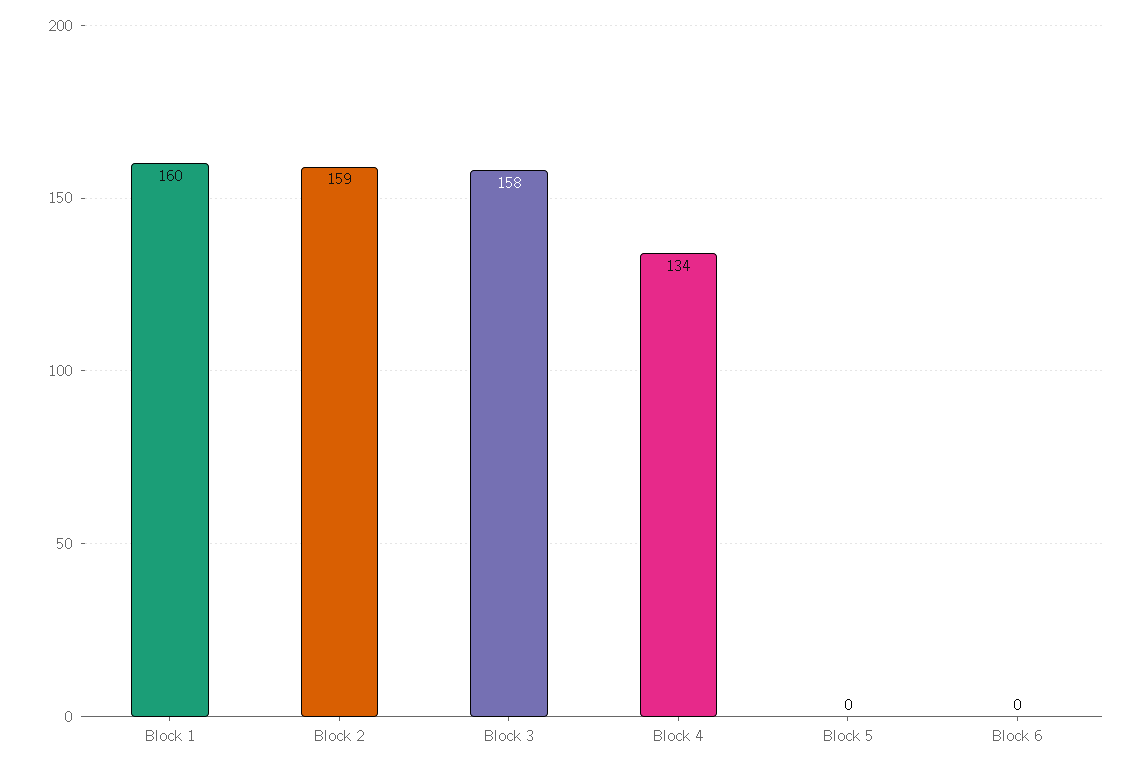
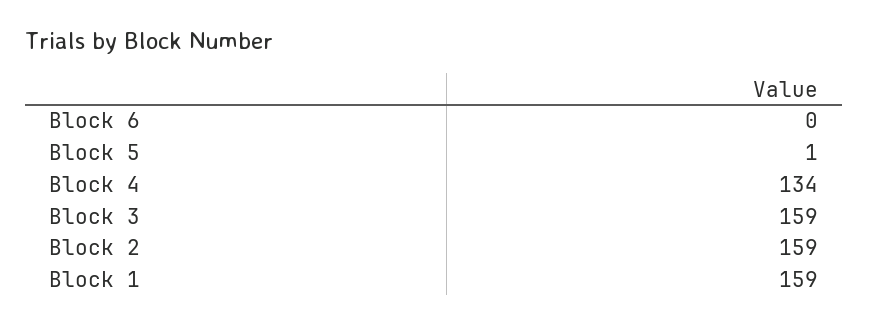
Block 1: 160 -> 159
Block 3: 158 -> 159
Block 5: 0 -> 1

